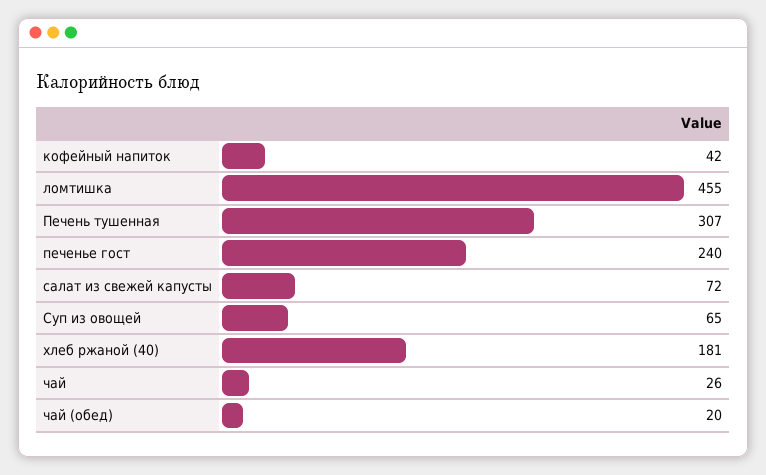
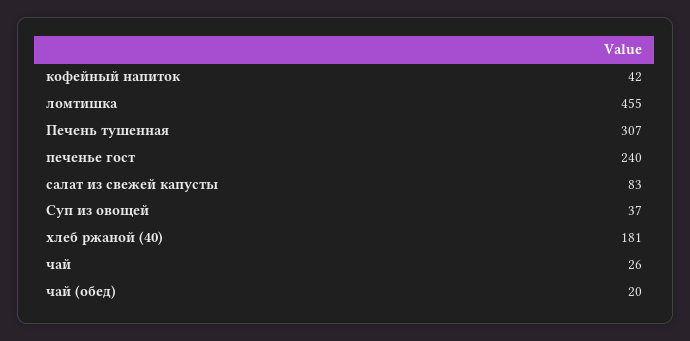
салат из свежей капусты: 72 -> 83
Суп из овощей: 65 -> 37

